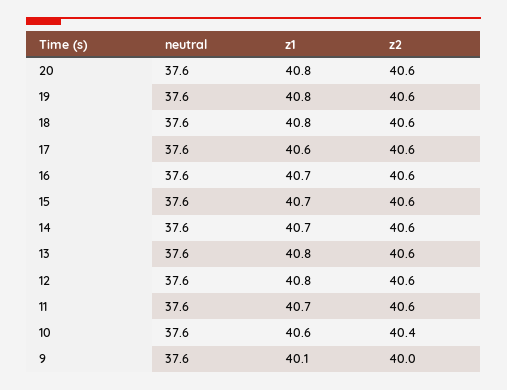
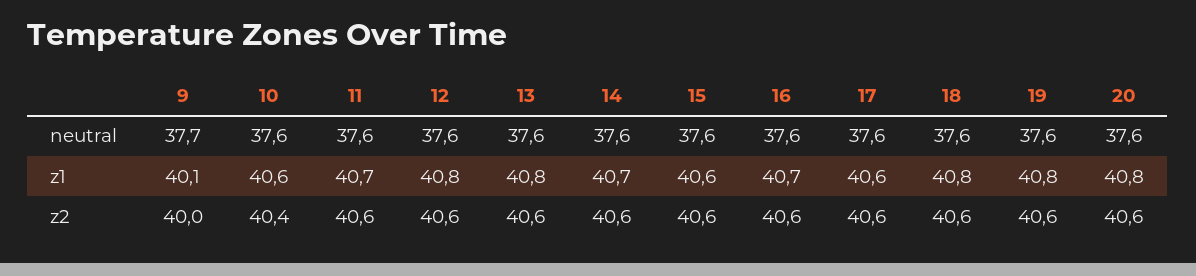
z1, 15: 40.7 -> 40.6
neutral, 9: 37.6 -> 37.7

